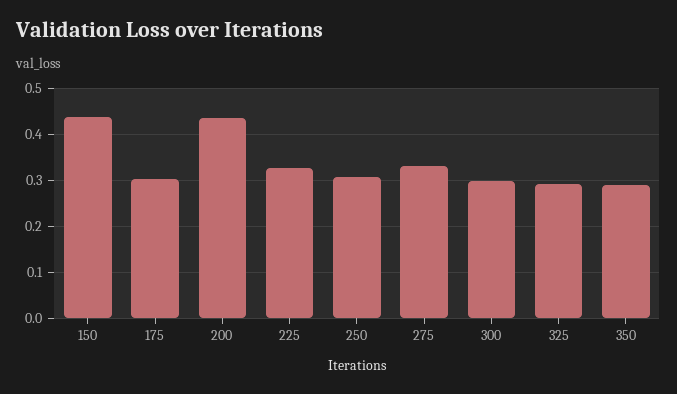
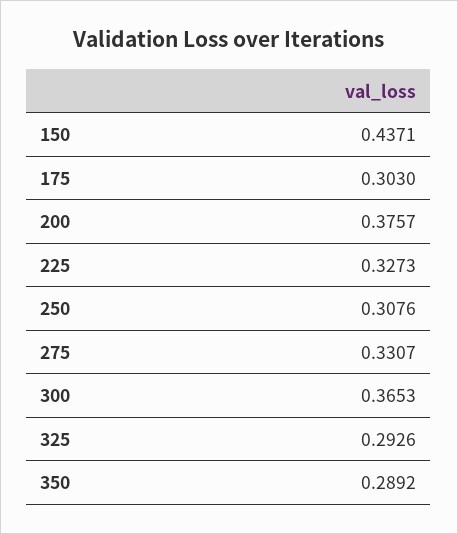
200: 0.44 -> 0.3757
300: 0.3 -> 0.3653

